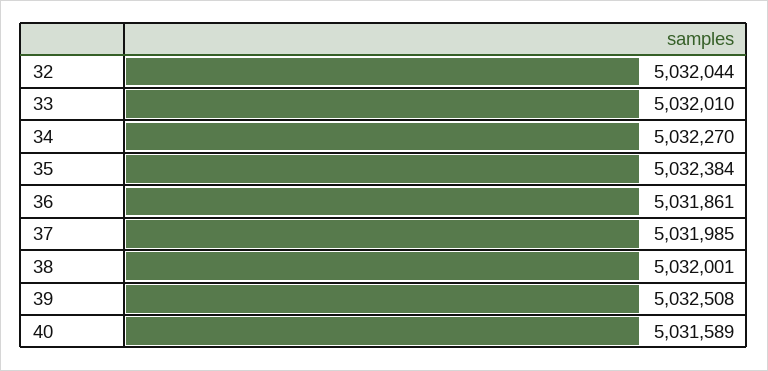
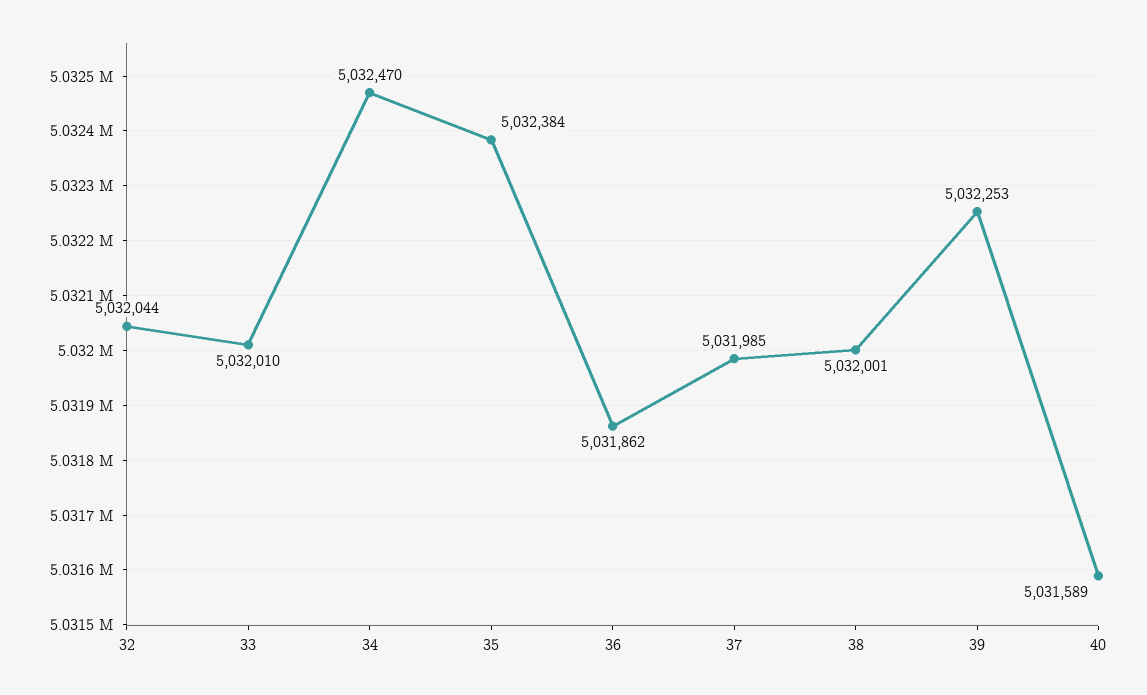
34: 5032270 -> 5032470
36: 5031861 -> 5031862
39: 5032508 -> 5032253

